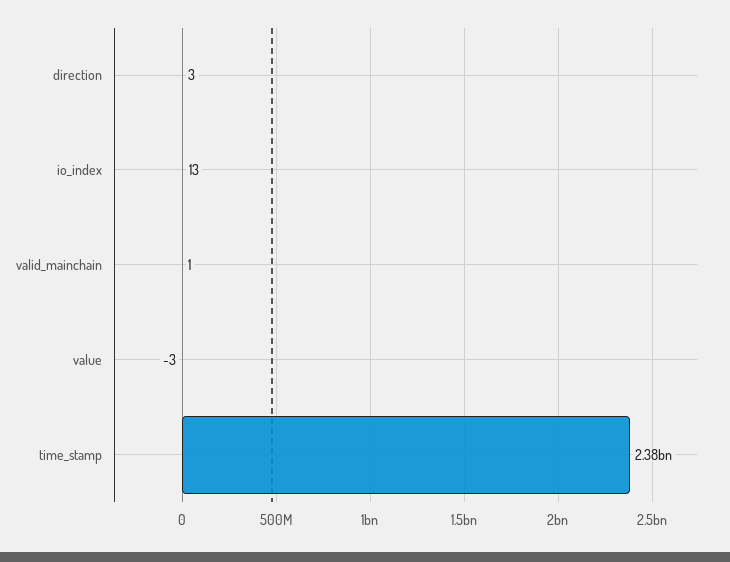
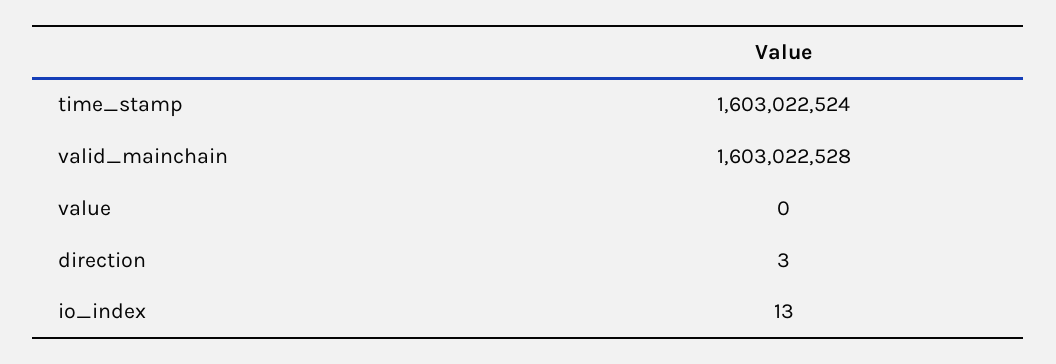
valid_mainchain: 1 -> 1603022528
value: -3 -> 0
time_stamp: 2380000000 -> 1603022524

